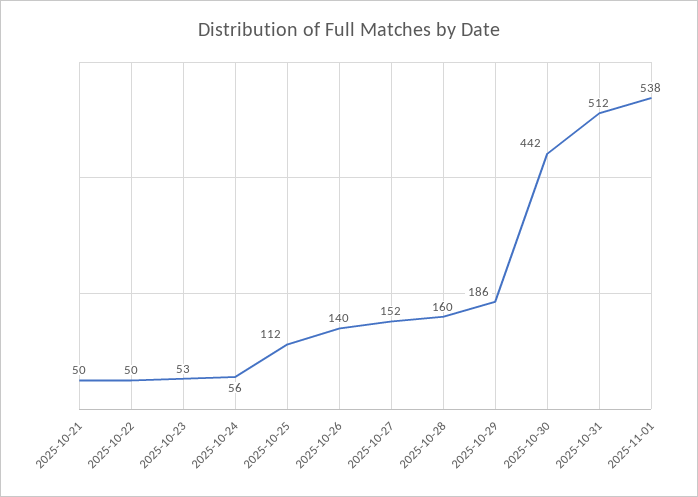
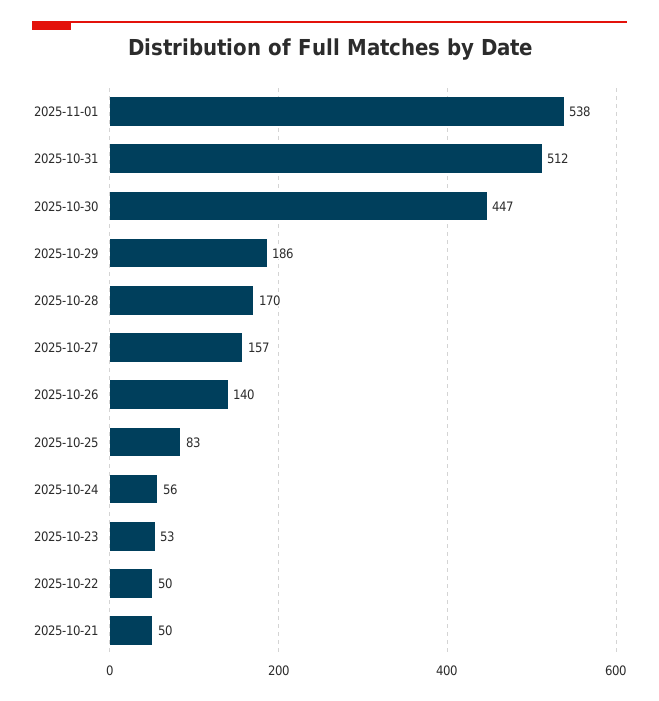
2025-10-25: 112 -> 83
2025-10-27: 152 -> 157
2025-10-28: 160 -> 170
2025-10-30: 442 -> 447

